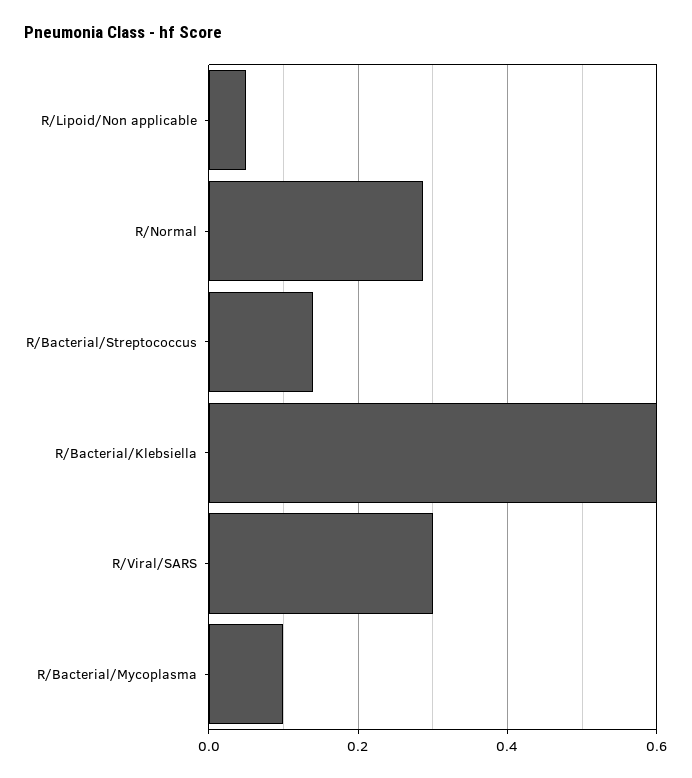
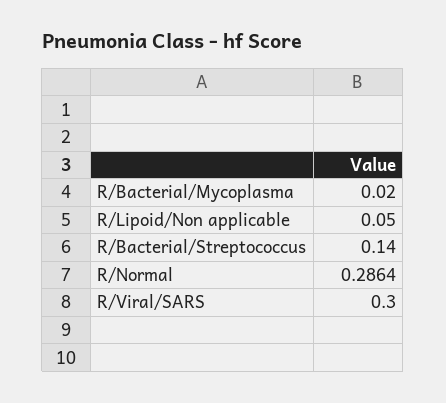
R/Bacterial/Klebsiella: 0.6 -> none
R/Bacterial/Mycoplasma: 0.1 -> 0.02

